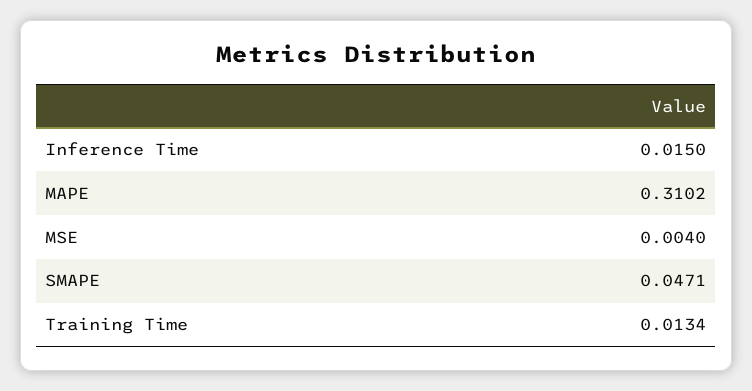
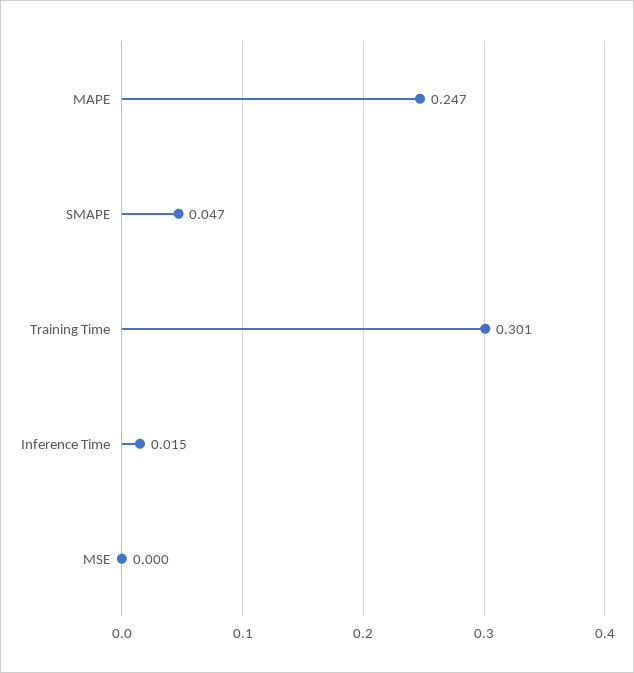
MAPE: 0.3102 -> 0.247
MSE: 0.004 -> 0
Training Time: 0.0134 -> 0.301

